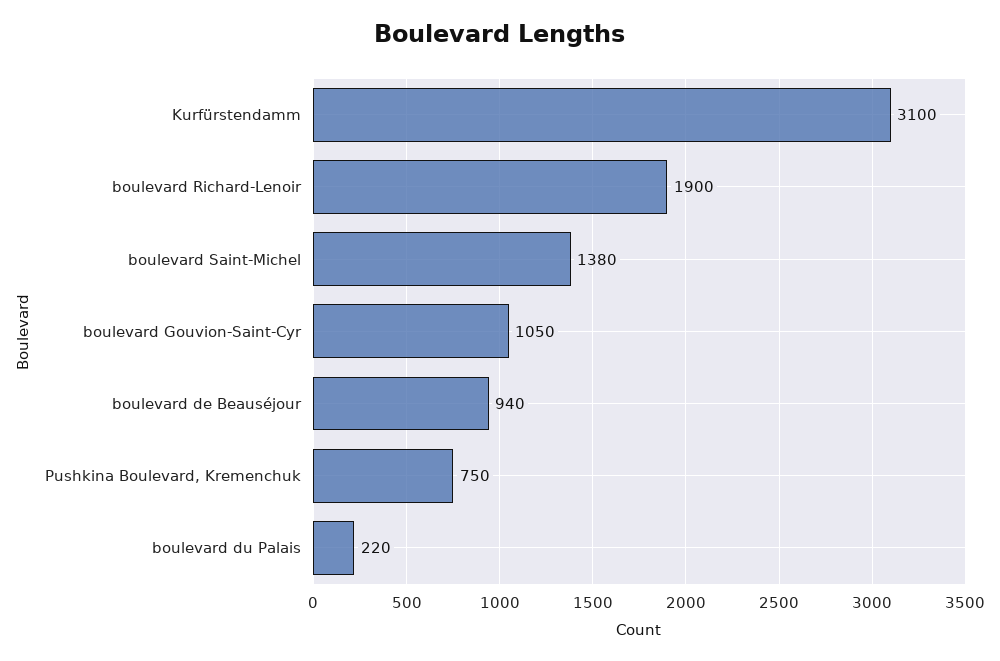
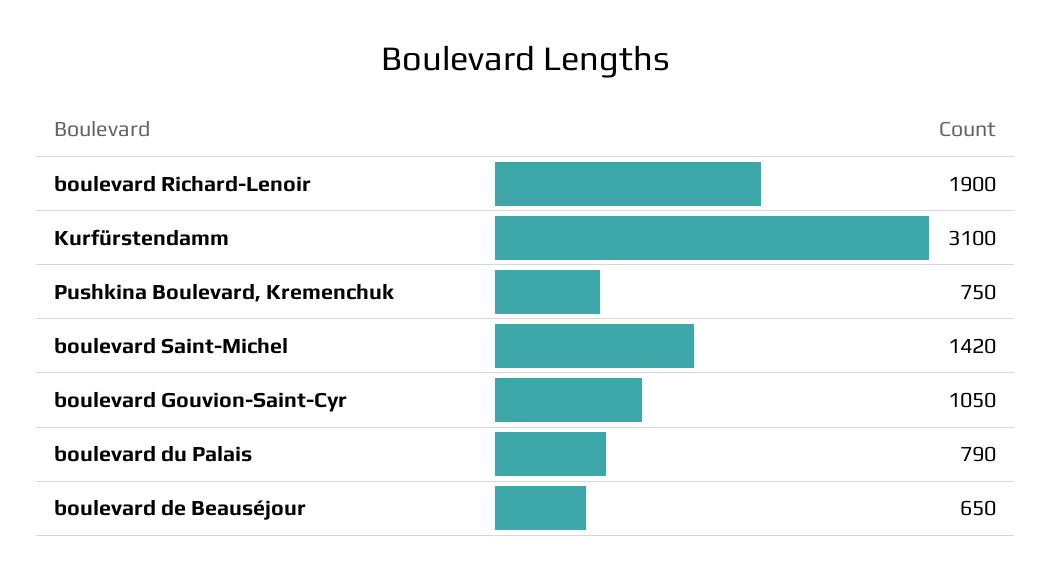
boulevard Saint-Michel: 1380 -> 1420
boulevard de Beauséjour: 940 -> 650
boulevard du Palais: 220 -> 790

